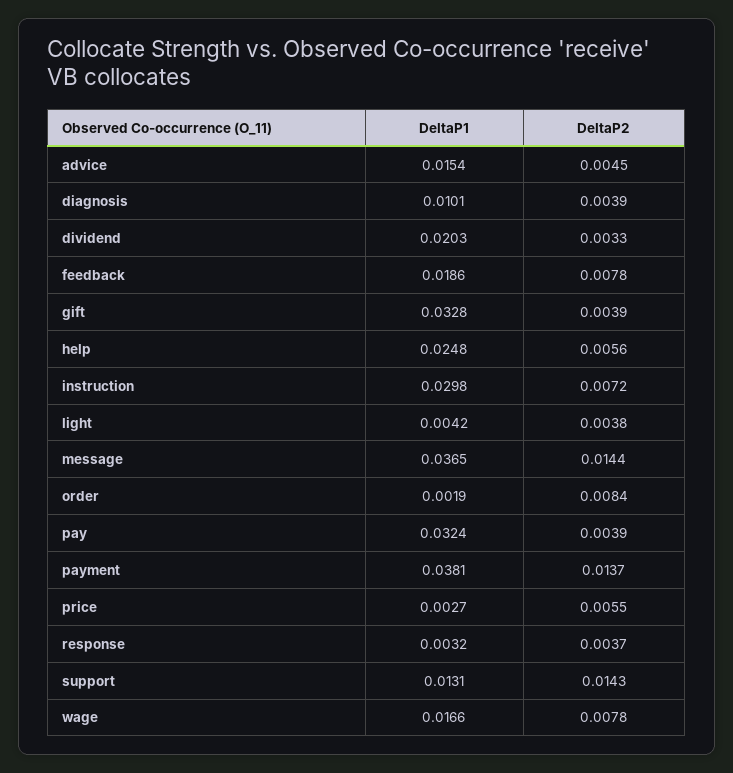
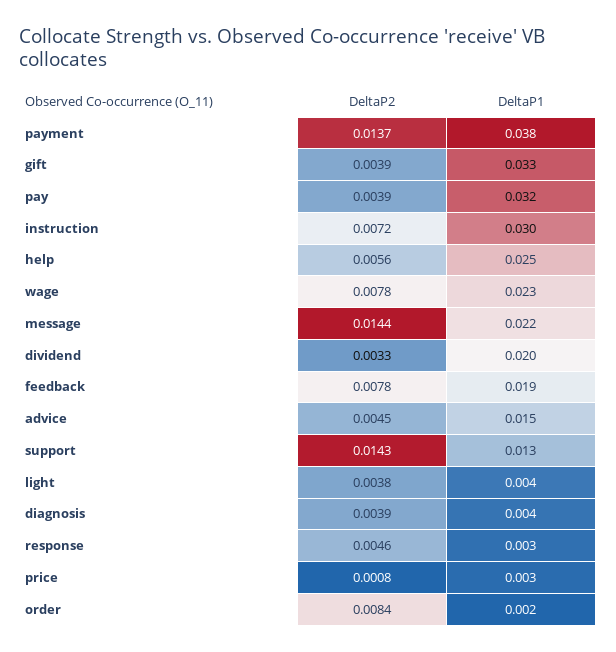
DeltaP1, diagnosis: 0.0101 -> 0.004
DeltaP1, message: 0.0365 -> 0.022
DeltaP2, price: 0.0055 -> 0.0008
DeltaP2, response: 0.0037 -> 0.0046
DeltaP1, wage: 0.0166 -> 0.023

